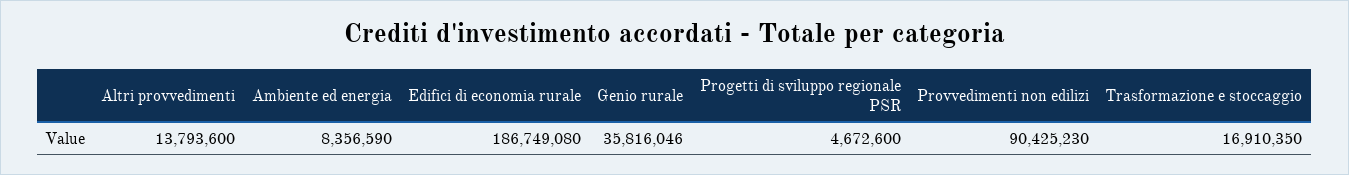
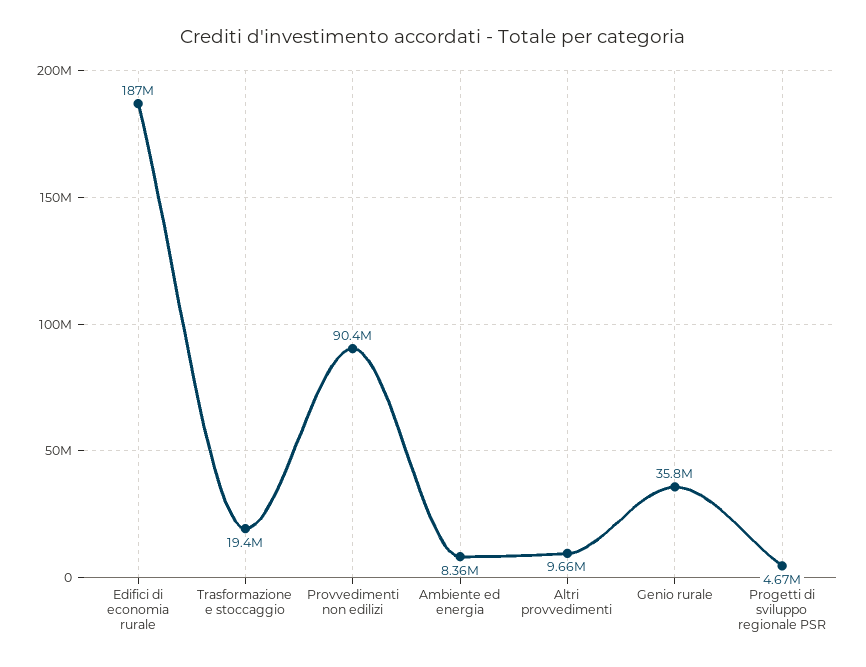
Altri provvedimenti: 13793600 -> 9660000
Trasformazione e stoccaggio: 16910350 -> 19400000

